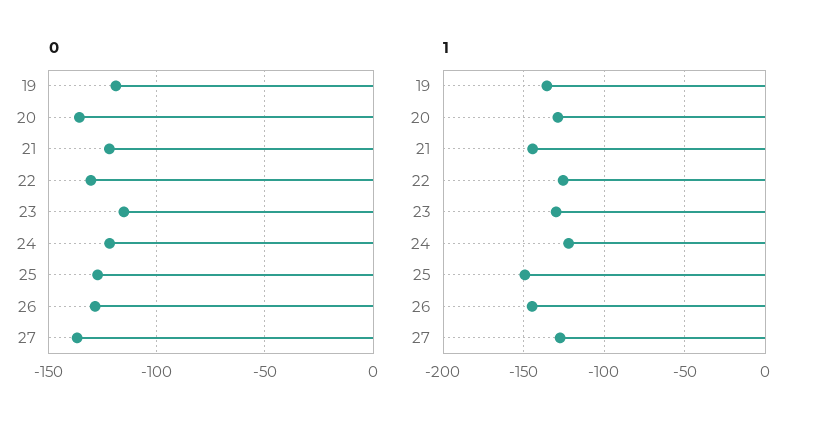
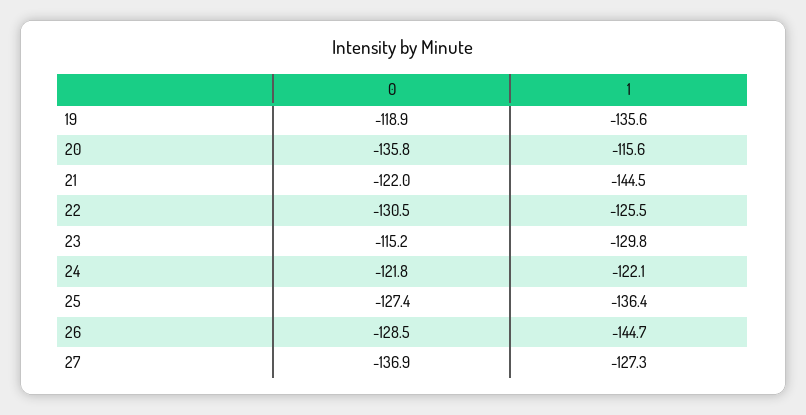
1, 20: -130 -> -115.6
1, 25: -150 -> -136.4

